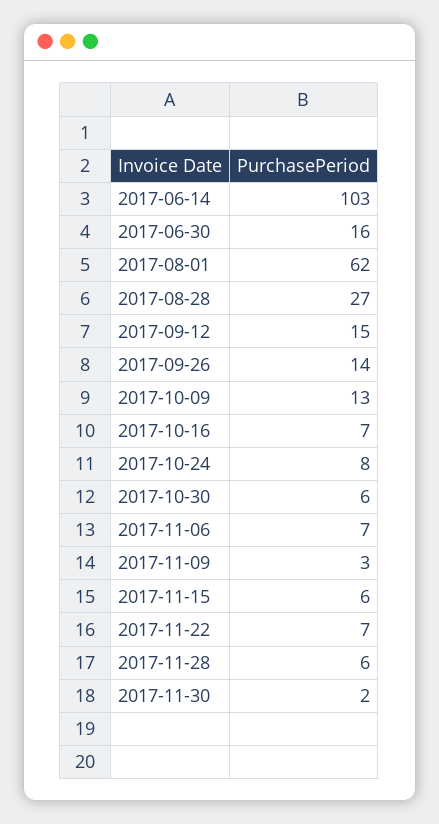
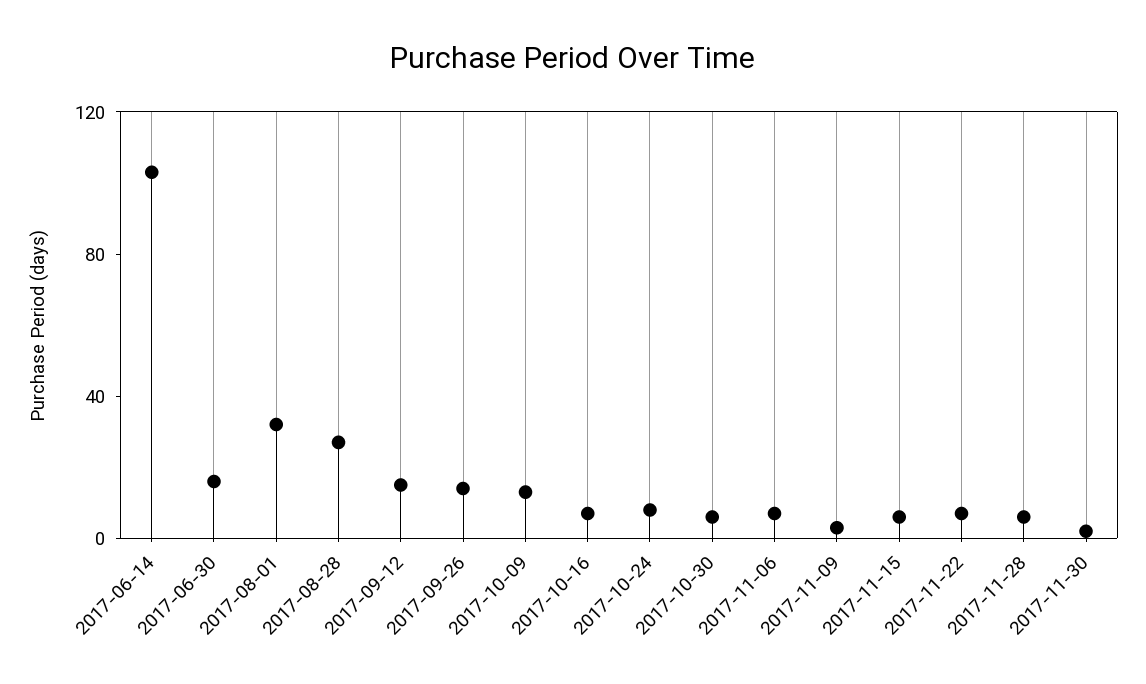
2017-08-01: 62 -> 30

